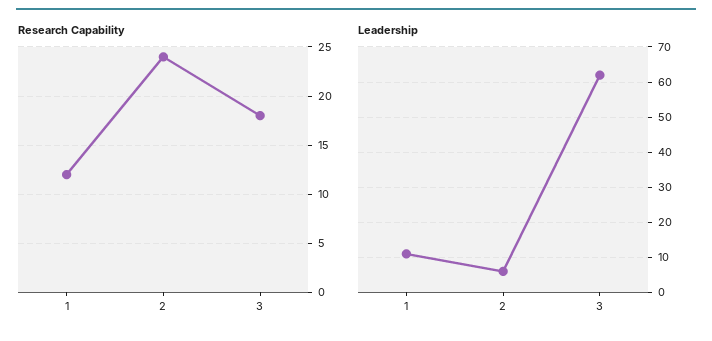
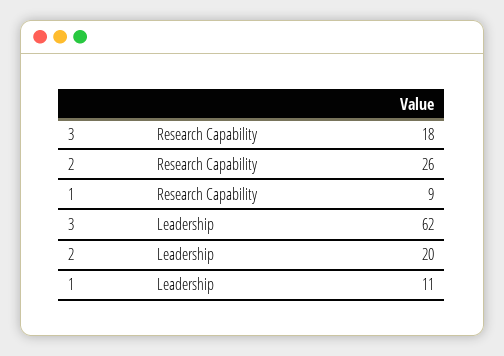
Research Capability, 1: 12 -> 9
Research Capability, 2: 24 -> 26
Leadership, 2: 5 -> 20

